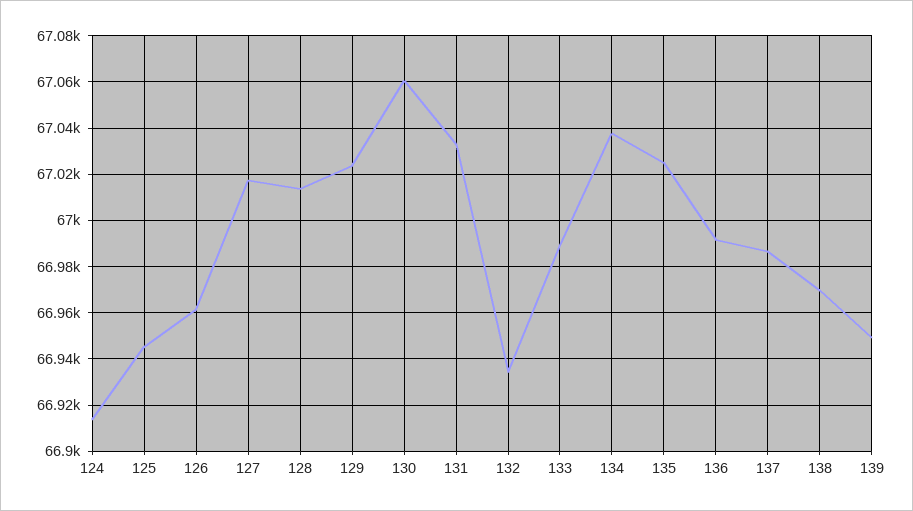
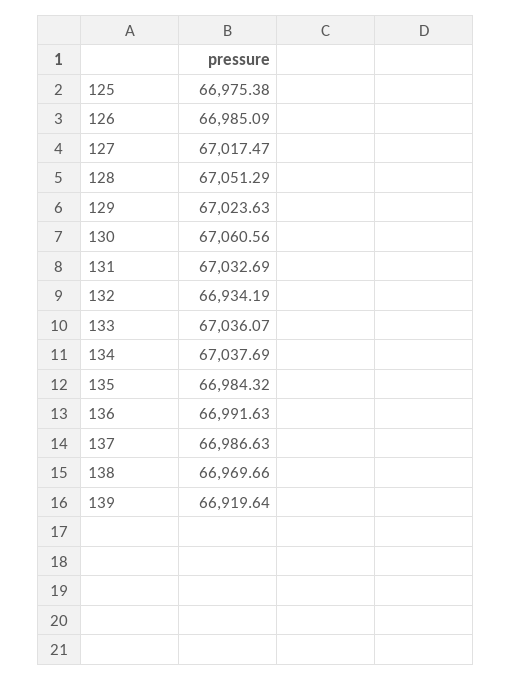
124: 66915 -> none
125: 66945 -> 66975.38
126: 66960 -> 66985.09
128: 67015 -> 67051.29
133: 66990 -> 67036.07
135: 67025 -> 66984.32
139: 66950 -> 66919.64

